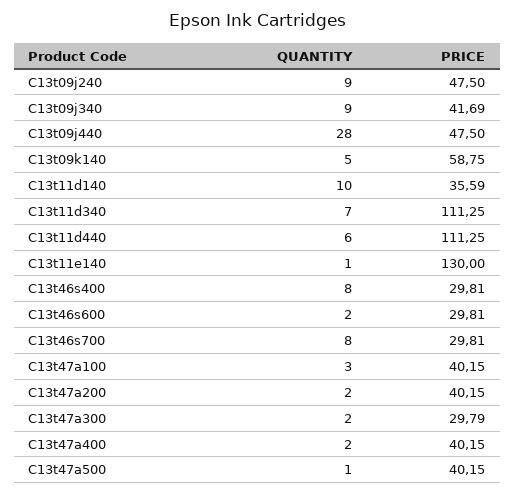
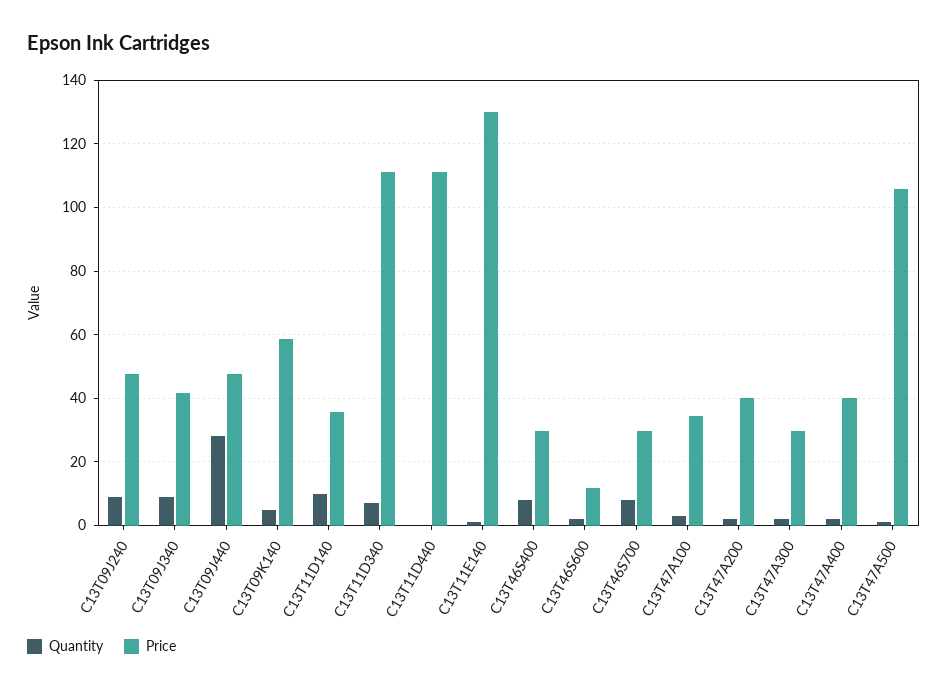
QUANTITY, C13t11d440: 6 -> 0
PRICE, C13t46s600: 29.81 -> 12
PRICE, C13t47a100: 40.15 -> 34
PRICE, C13t47a500: 40.15 -> 106

